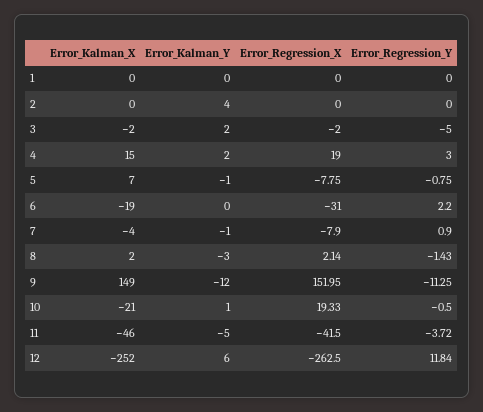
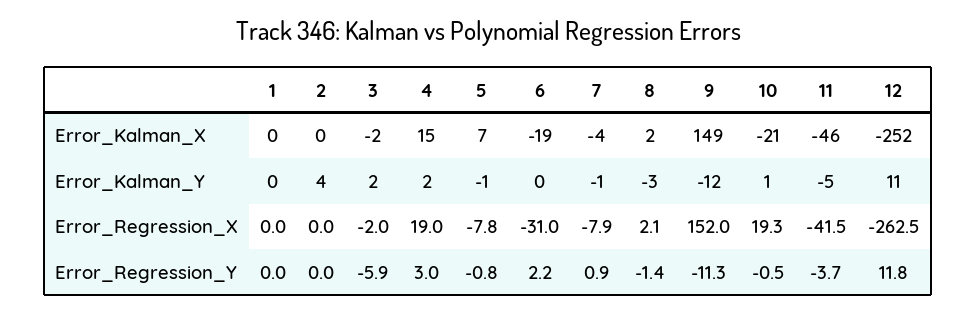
Error_Regression_Y, 3: -5 -> -5.9
Error_Kalman_Y, 12: 6 -> 11

